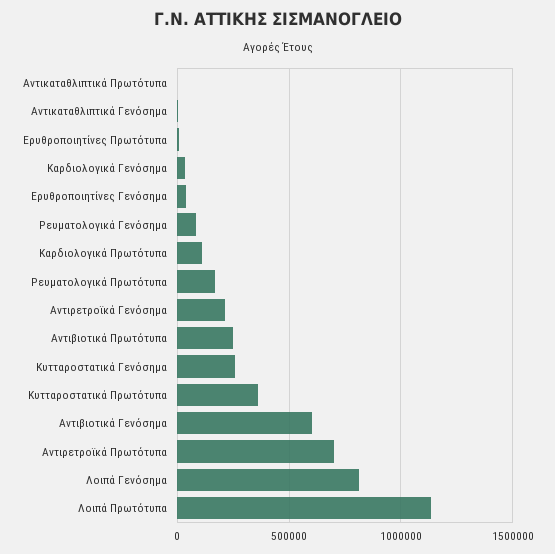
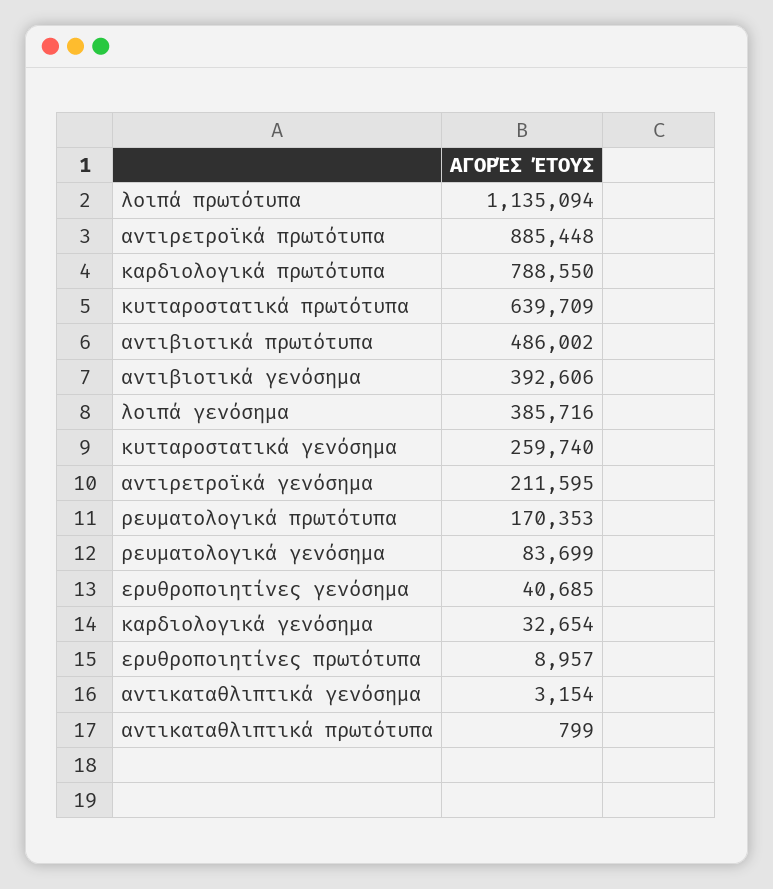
Καρδιολογικά Πρωτότυπα: 100000 -> 788550
Αντιβιοτικά Πρωτότυπα: 250000 -> 486002
Κυτταροστατικά Πρωτότυπα: 350000 -> 639709
Αντιβιοτικά Γενόσημα: 600000 -> 392606
Αντιρετροϊκά Πρωτότυπα: 700000 -> 885448
Λοιπά Γενόσημα: 800000 -> 385716

